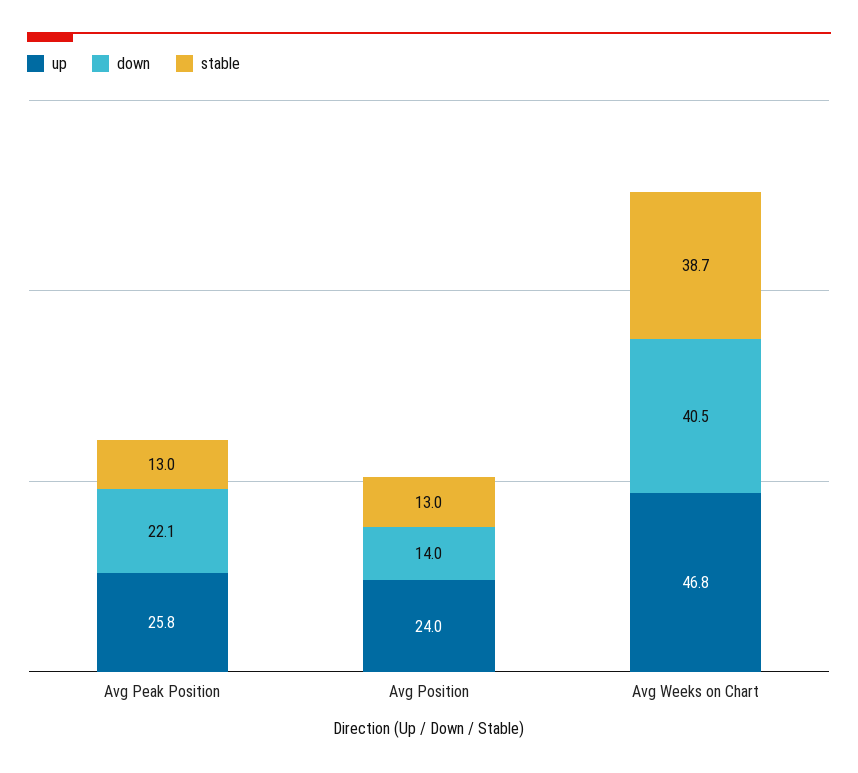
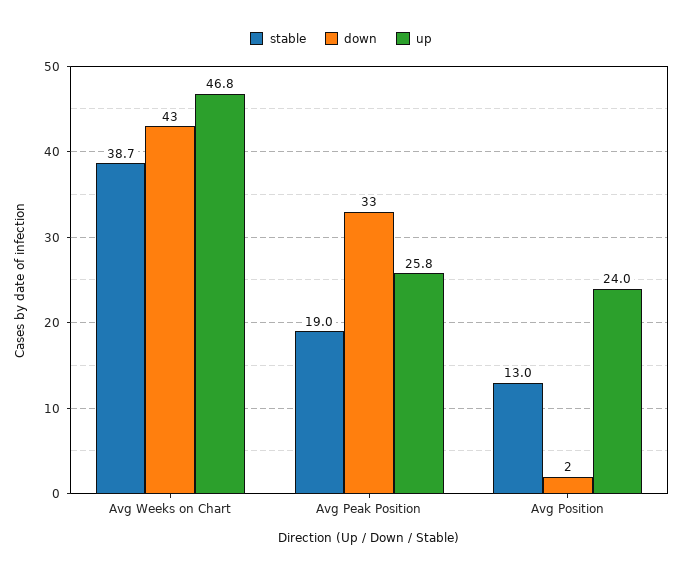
down, Avg Peak Position: 22.1 -> 33
stable, Avg Peak Position: 13 -> 19
down, Avg Position: 14 -> 2
down, Avg Weeks on Chart: 40.5 -> 43

